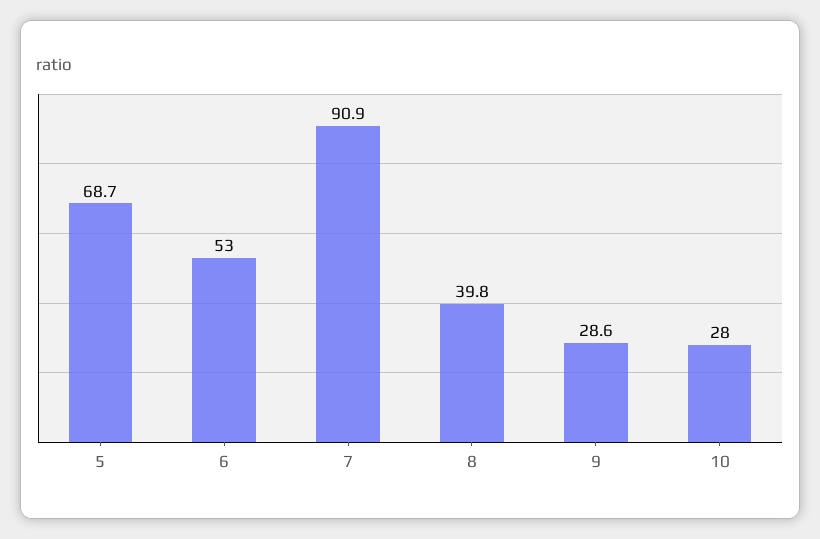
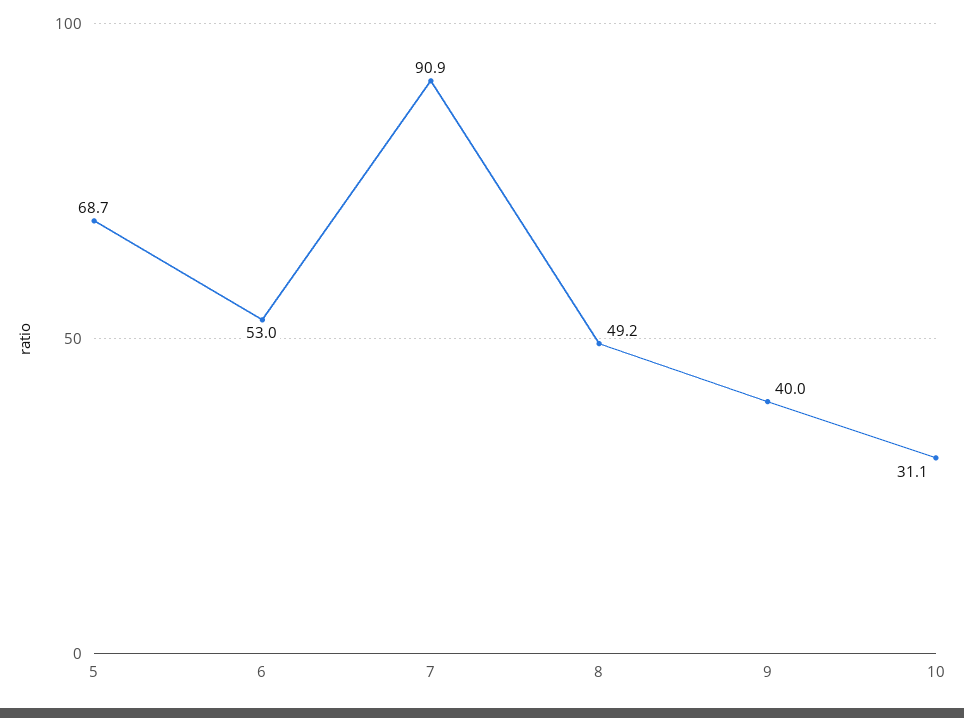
8: 39.8 -> 49.2
9: 28.6 -> 40
10: 28 -> 31.1

